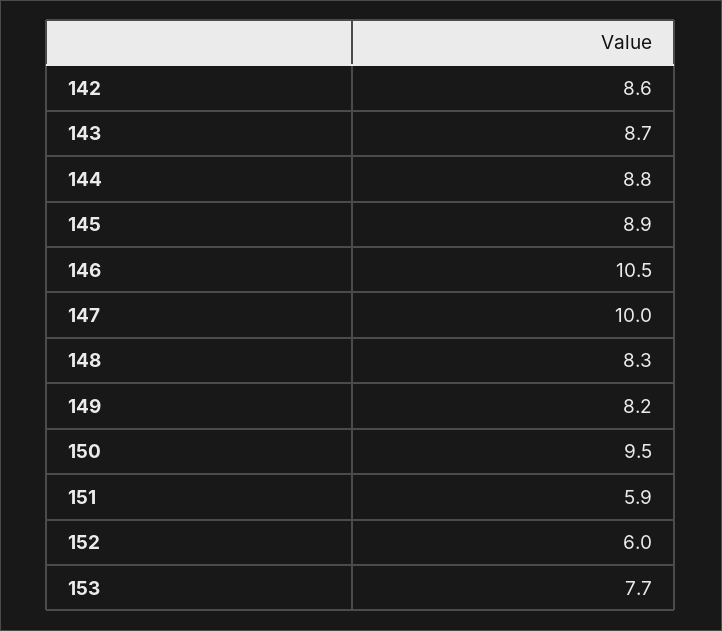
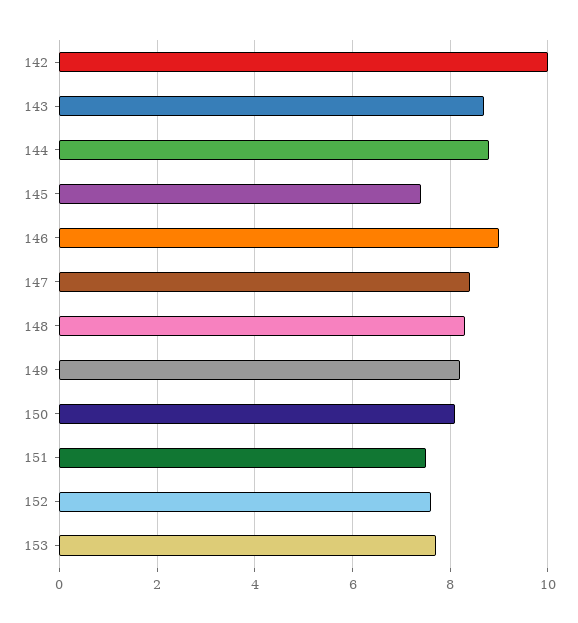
142: 8.6 -> 10
145: 8.9 -> 7.5
146: 10.5 -> 9
147: 10 -> 8.5
150: 9.5 -> 8
151: 5.9 -> 7.5
152: 6 -> 7.5

